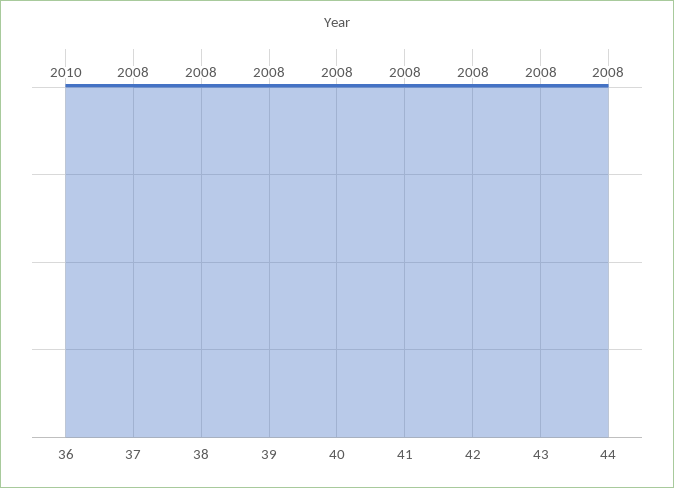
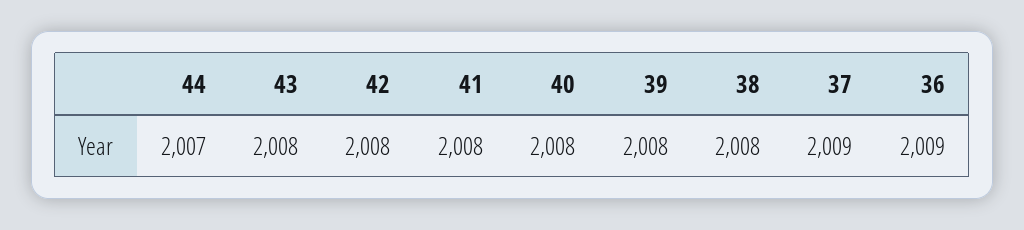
36: 2010 -> 2009
37: 2008 -> 2009
44: 2008 -> 2007

